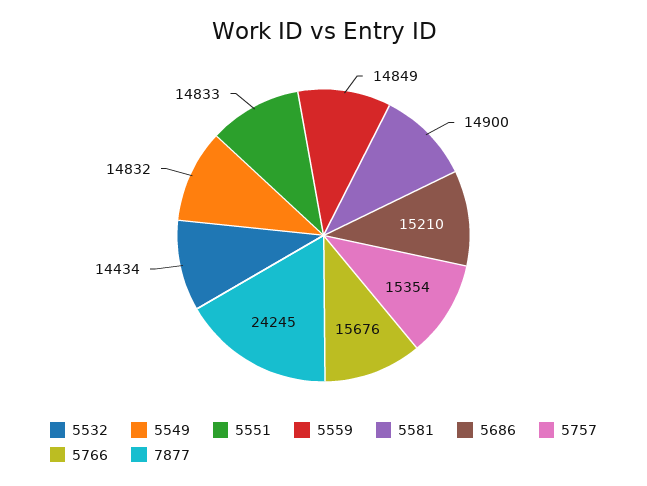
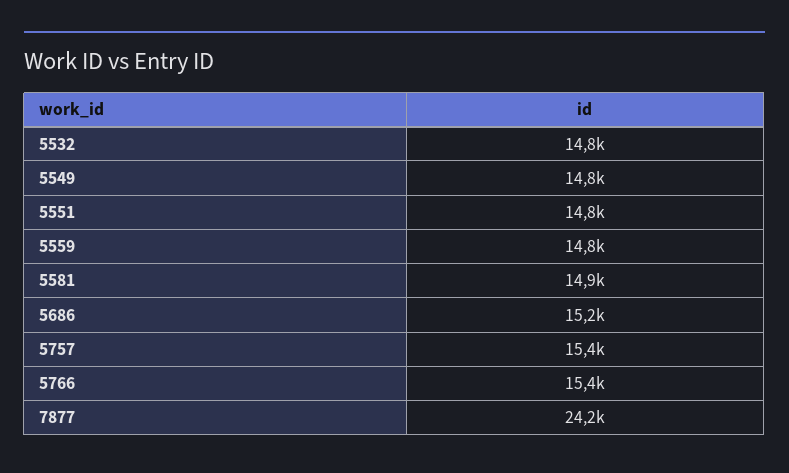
5532: 14434 -> 14800
5766: 15676 -> 15400

